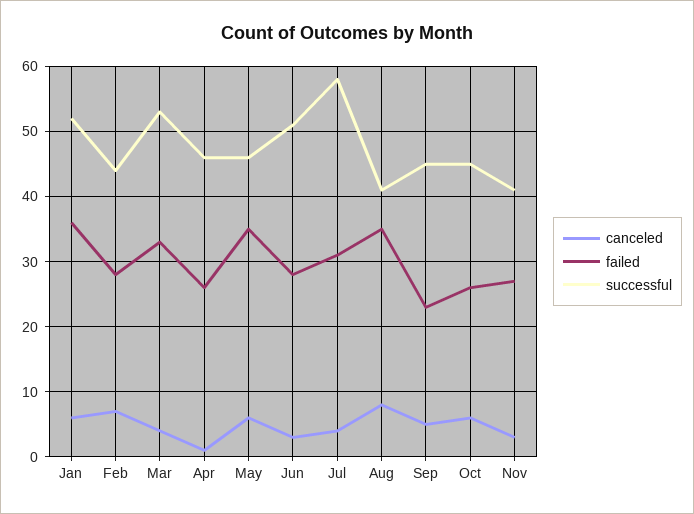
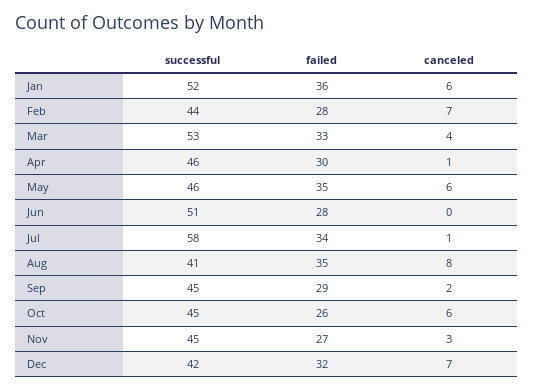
failed, Apr: 26 -> 30
canceled, Jun: 3 -> 0
canceled, Jul: 4 -> 1
failed, Jul: 31 -> 34
canceled, Sep: 5 -> 2
failed, Sep: 23 -> 29
successful, Nov: 41 -> 45
successful, Dec: none -> 42
failed, Dec: none -> 32
canceled, Dec: none -> 7

